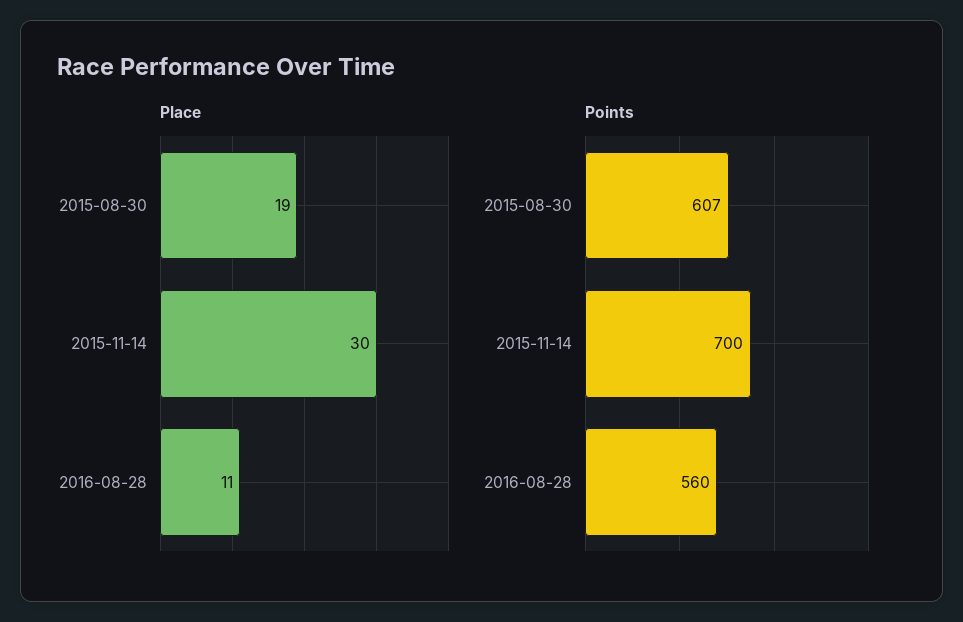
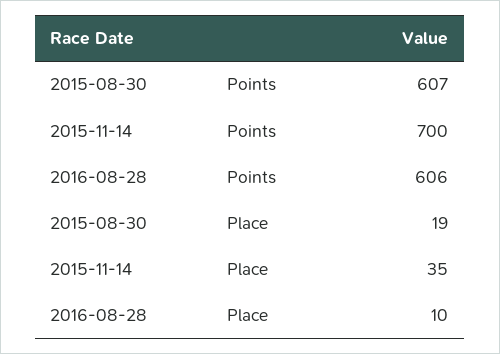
Place, 2015-11-14: 30 -> 35
Place, 2016-08-28: 11 -> 10
Points, 2016-08-28: 560 -> 606

